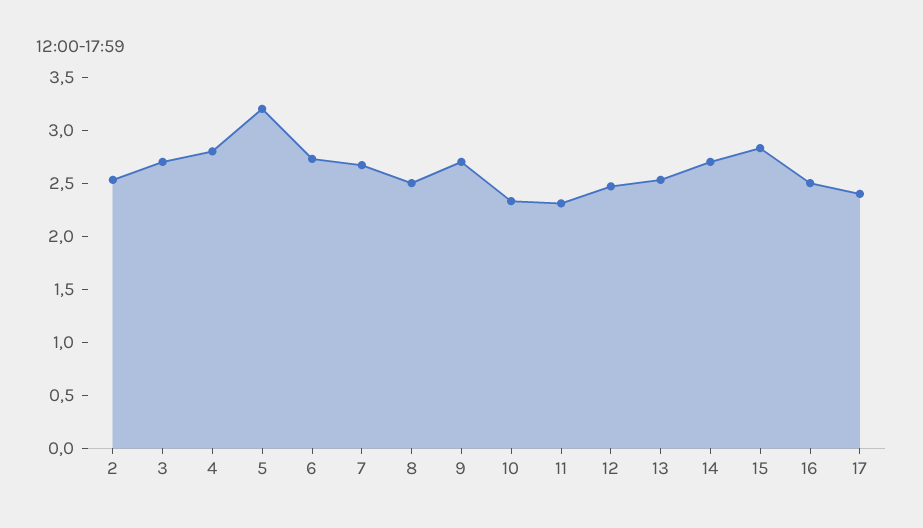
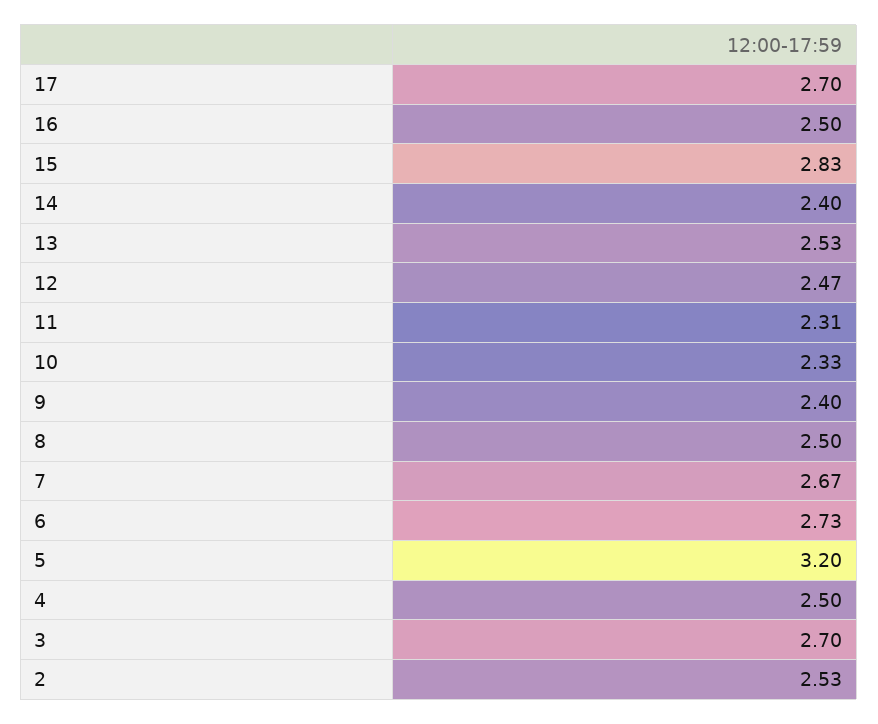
4: 2.8 -> 2.5
9: 2.7 -> 2.4
14: 2.7 -> 2.4
17: 2.4 -> 2.7

